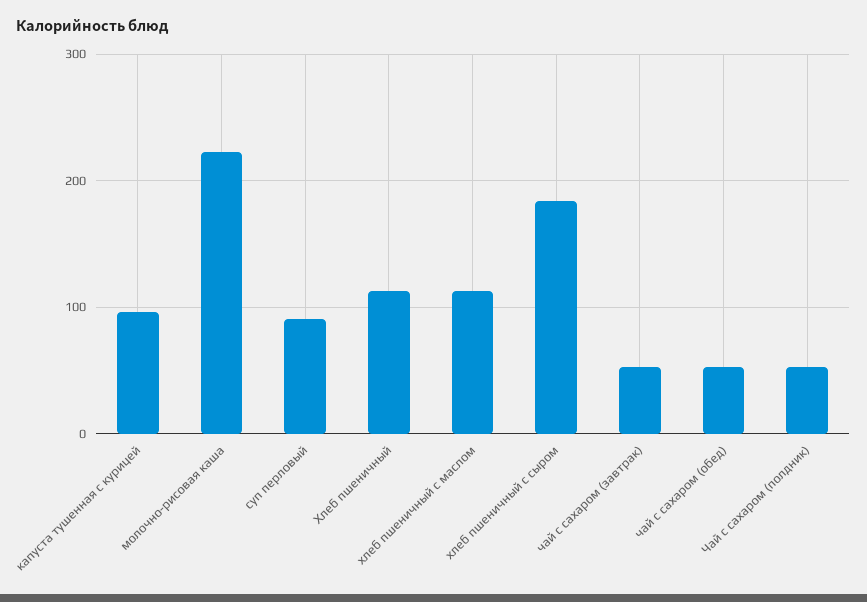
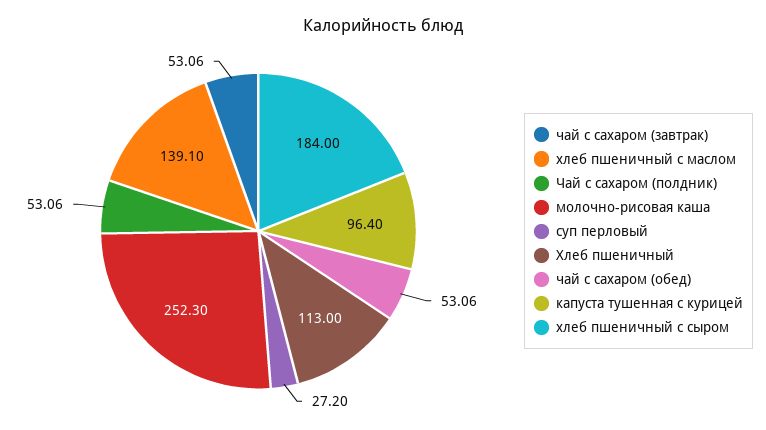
молочно-рисовая каша: 220 -> 252.3
суп перловый: 90 -> 27.2
хлеб пшеничный с маслом: 110 -> 139.1

